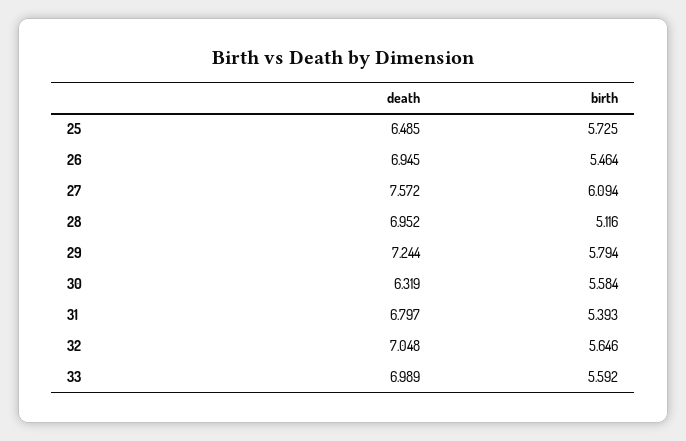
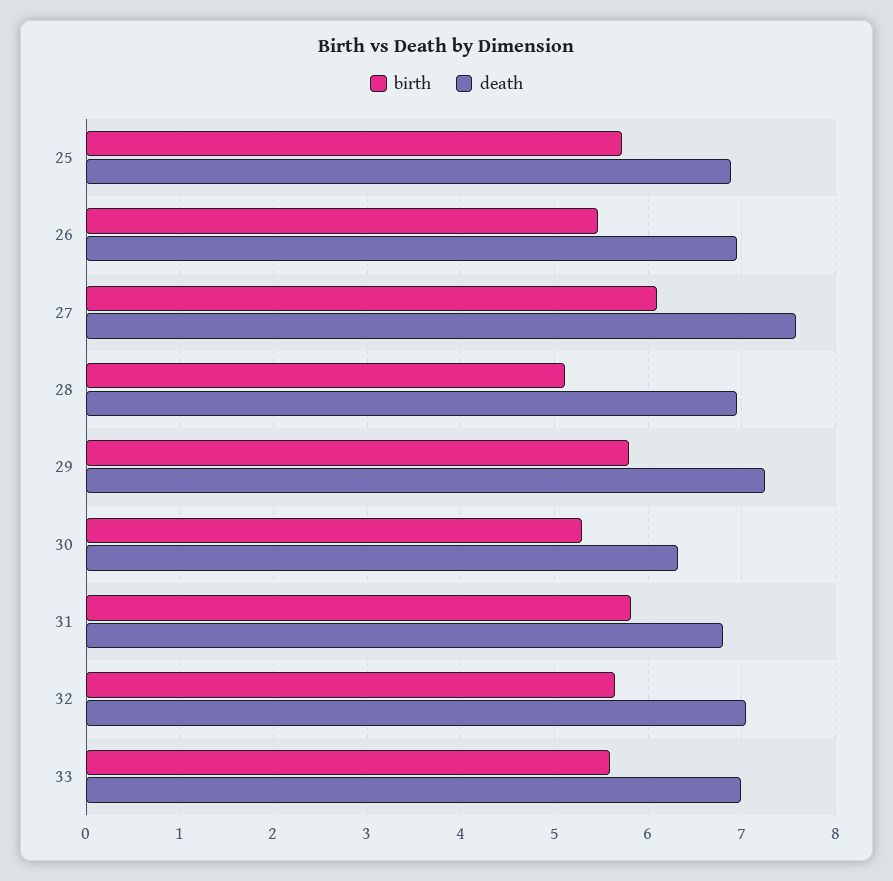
death, 25: 6.485 -> 6.9
birth, 30: 5.584 -> 5.3
birth, 31: 5.393 -> 5.8

